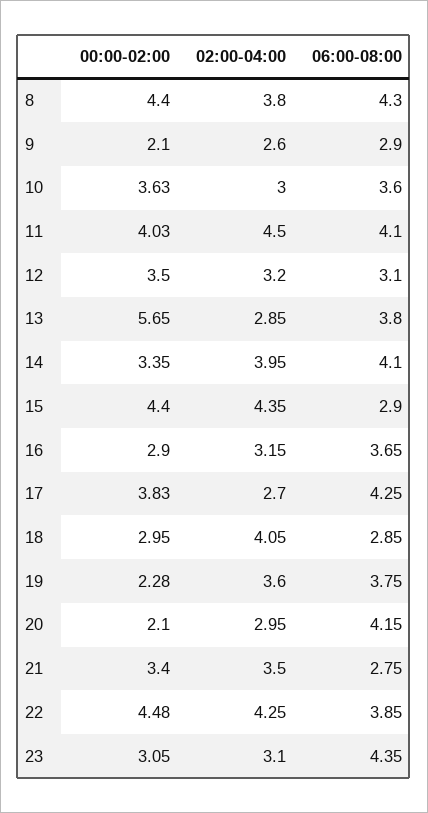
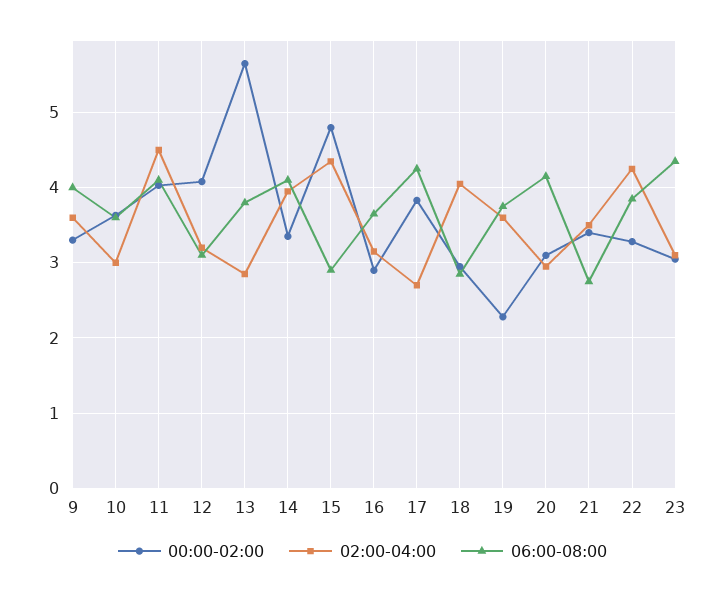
00:00-02:00, 8: 4.4 -> none
02:00-04:00, 8: 3.8 -> none
06:00-08:00, 8: 4.3 -> none
00:00-02:00, 9: 2.1 -> 3.3
02:00-04:00, 9: 2.6 -> 3.6
06:00-08:00, 9: 2.9 -> 4
00:00-02:00, 12: 3.5 -> 4.1
00:00-02:00, 15: 4.4 -> 4.8
00:00-02:00, 20: 2.1 -> 3.1
00:00-02:00, 22: 4.48 -> 3.3

